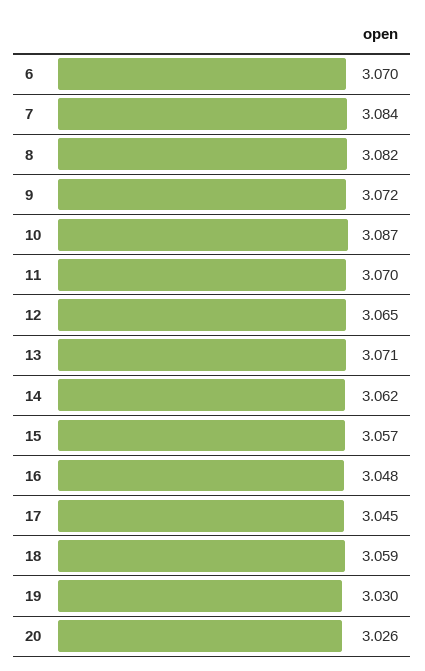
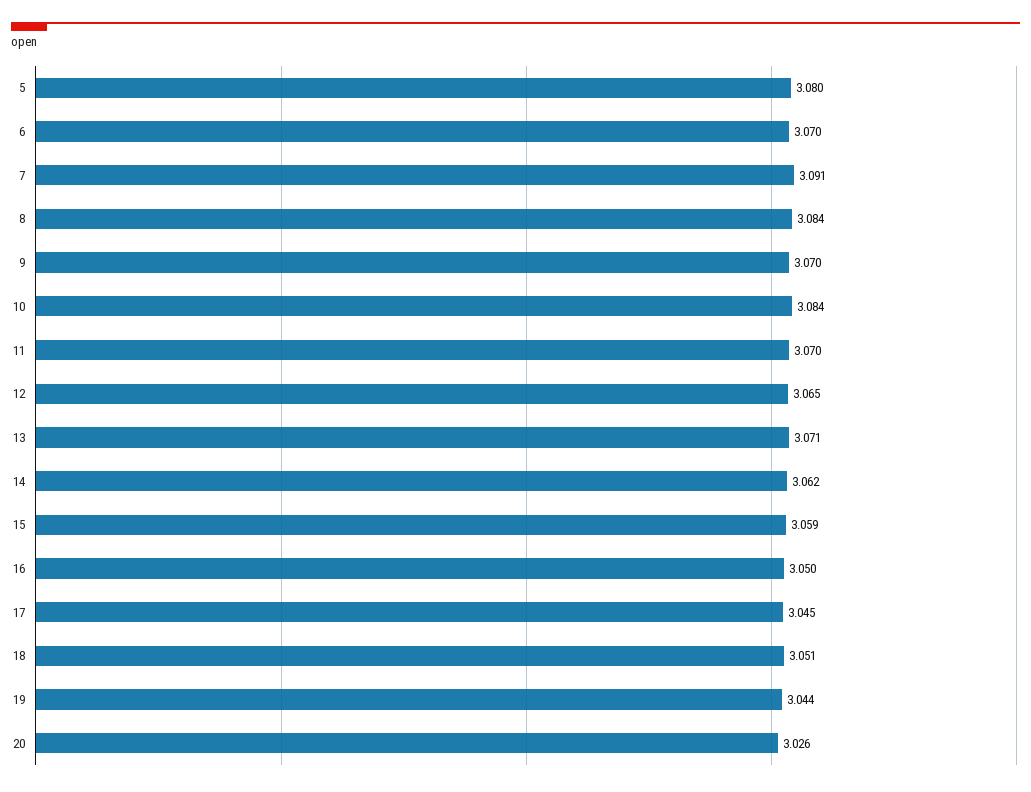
7: 3.084 -> 3.091
8: 3.082 -> 3.084
9: 3.072 -> 3.07
10: 3.087 -> 3.084
15: 3.057 -> 3.059
16: 3.048 -> 3.05
18: 3.059 -> 3.051
19: 3.03 -> 3.044
5: none -> 3.08

